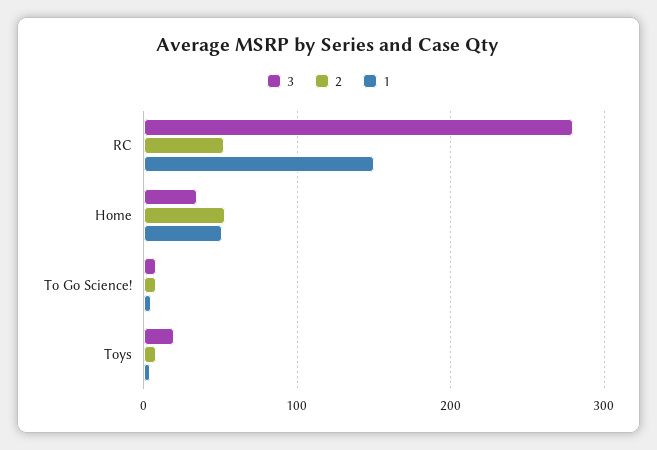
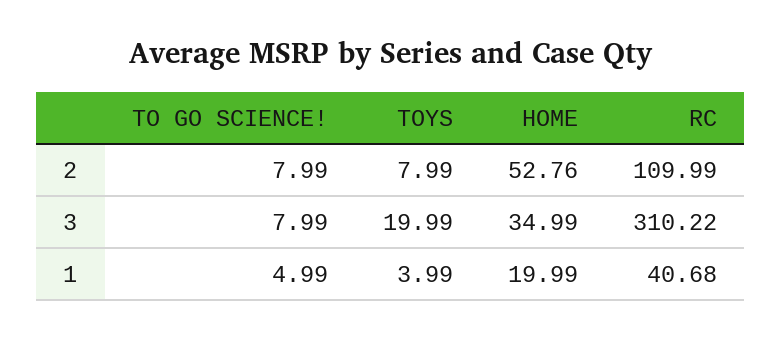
3, RC: 280 -> 310.22
2, RC: 50 -> 109.99
1, RC: 150 -> 40.68
1, Home: 50 -> 19.99

